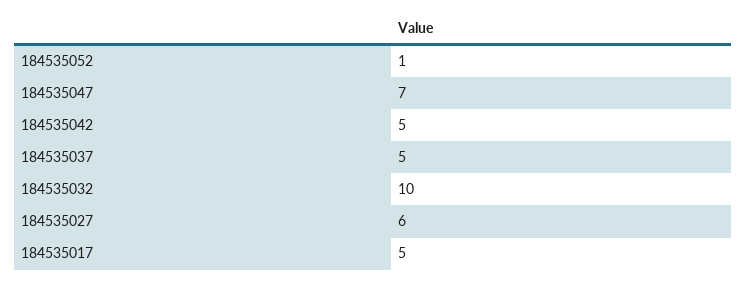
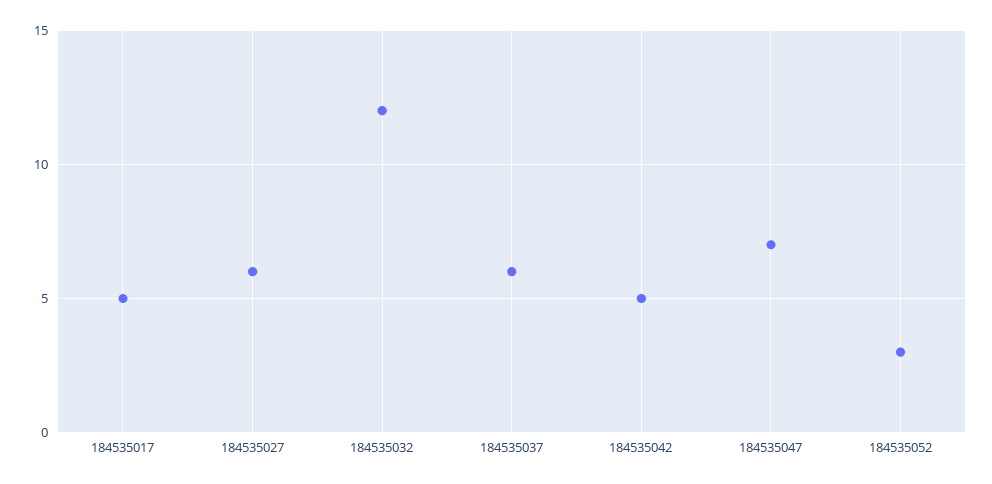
184535052: 1 -> 3
184535037: 5 -> 6
184535032: 10 -> 12

